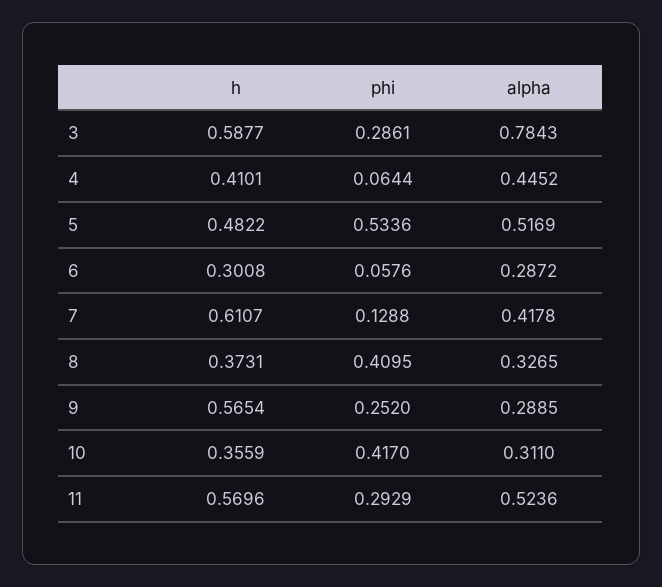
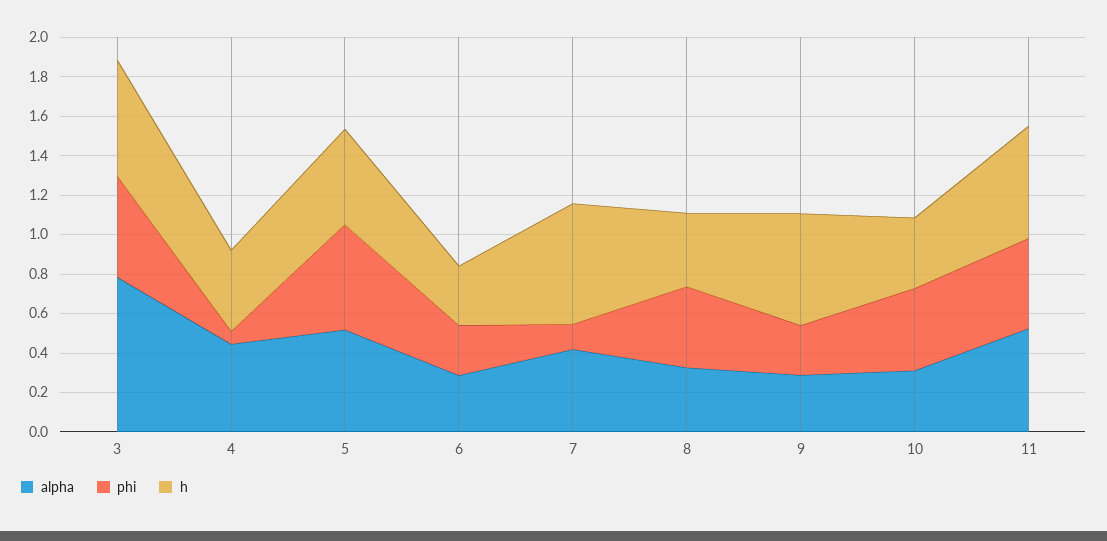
phi, 3: 0.2861 -> 0.5
phi, 6: 0.0576 -> 0.25
phi, 11: 0.2929 -> 0.45

